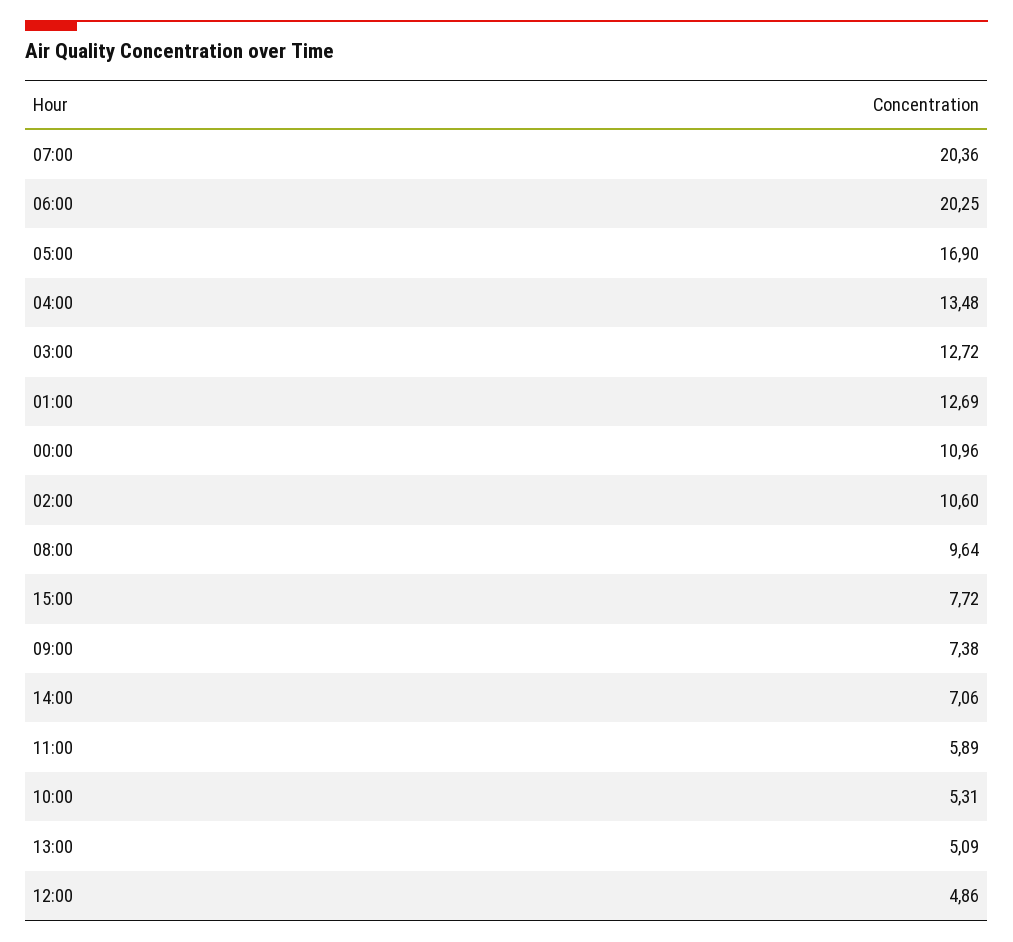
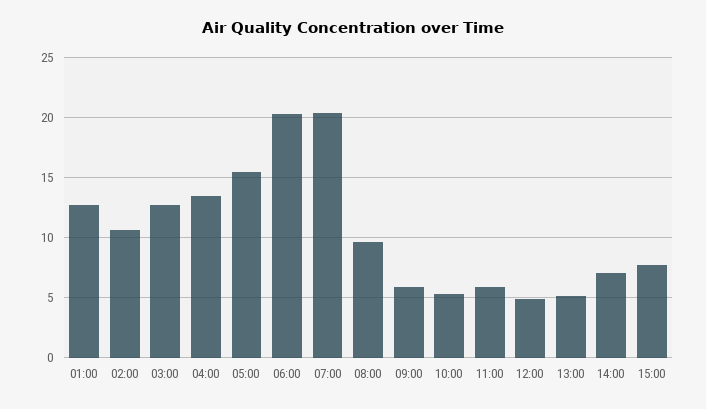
05:00: 16.9 -> 15.5
00:00: 10.96 -> none
09:00: 7.38 -> 6

